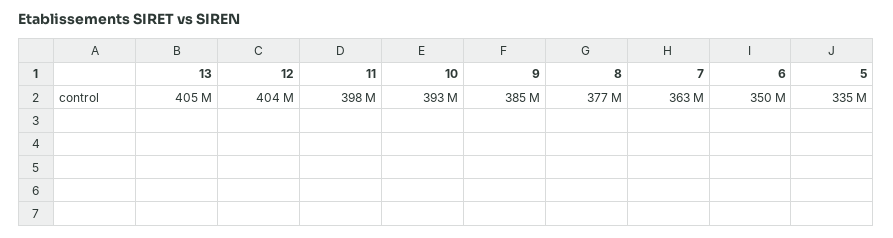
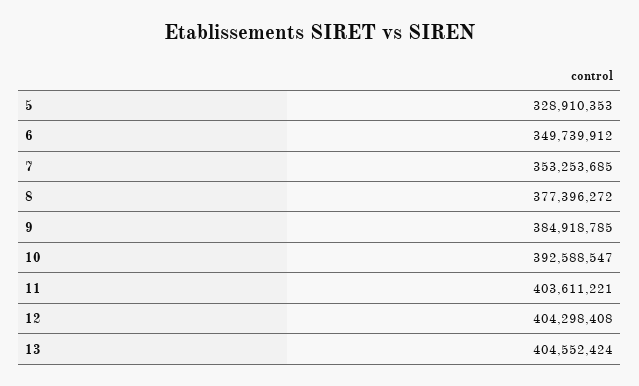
11: 398000000 -> 403611221
7: 363000000 -> 353253685
5: 335000000 -> 328910353

